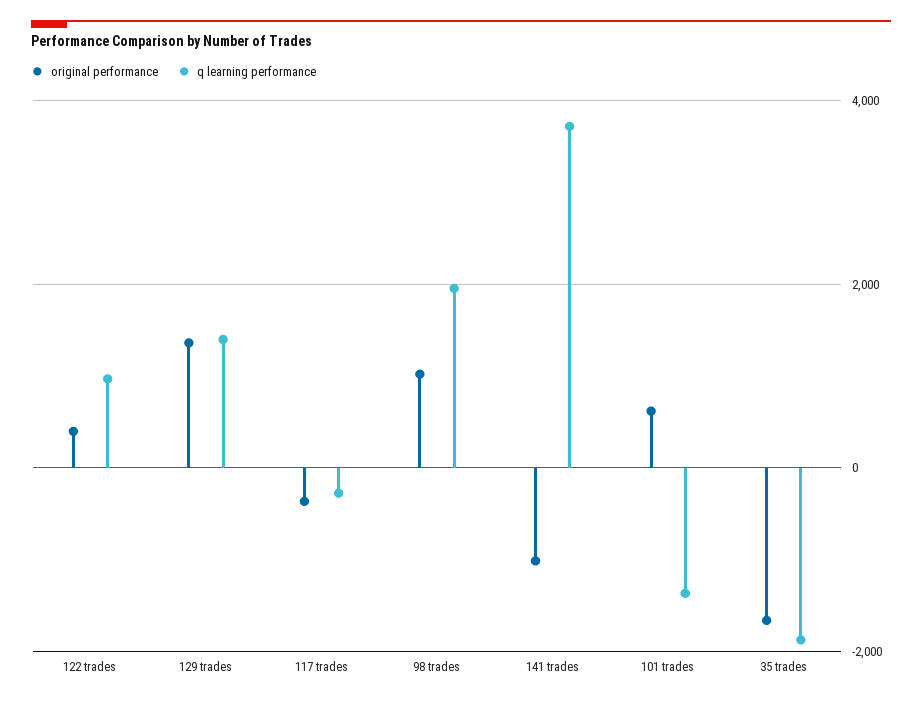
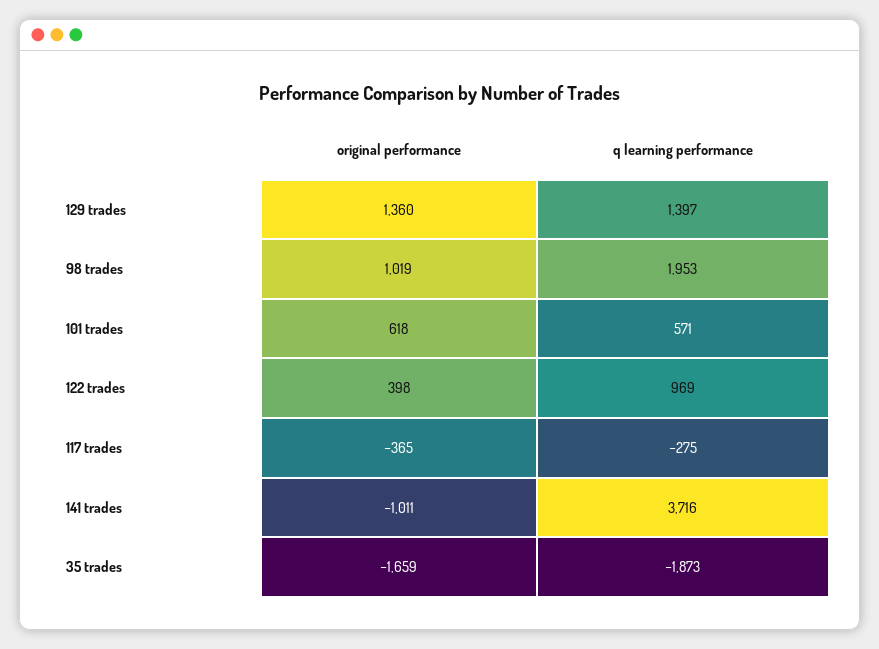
q learning performance, 101 trades: -1400 -> 571

